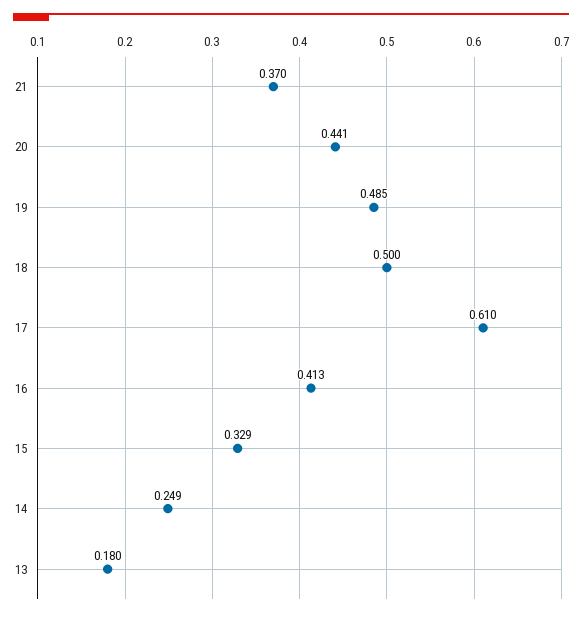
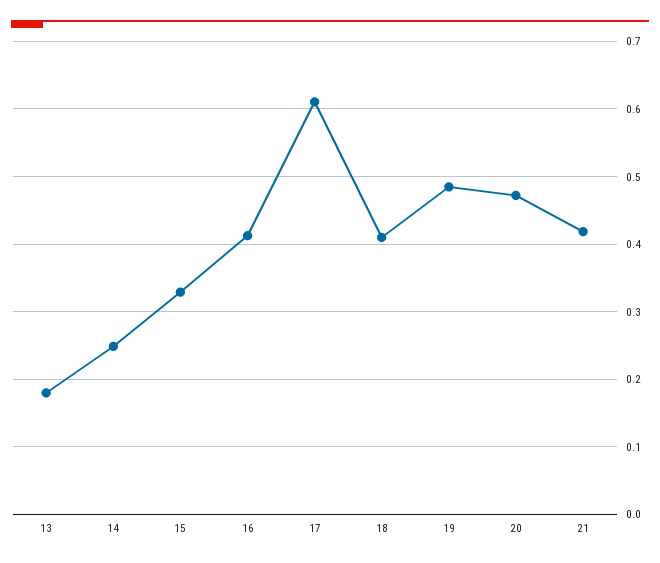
21: 0.37 -> 0.42
20: 0.441 -> 0.47
18: 0.5 -> 0.41

